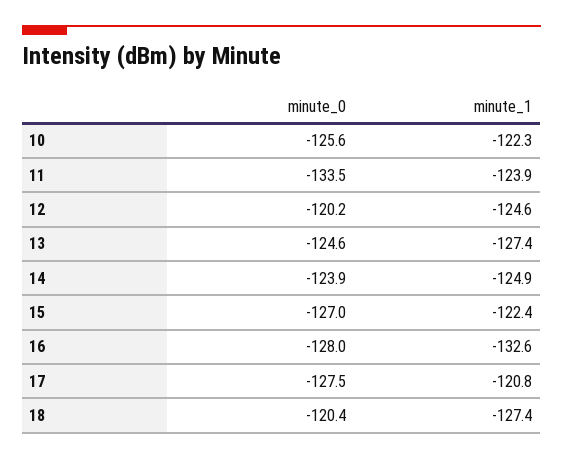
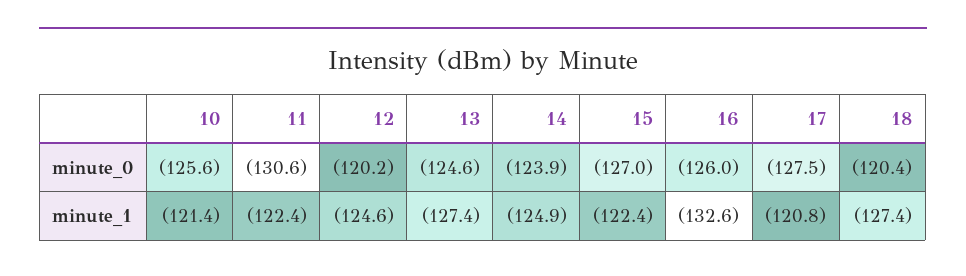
minute_1, 10: -122.3 -> -121.4
minute_0, 11: -133.5 -> -130.6
minute_1, 11: -123.9 -> -122.4
minute_0, 16: -128 -> -126

